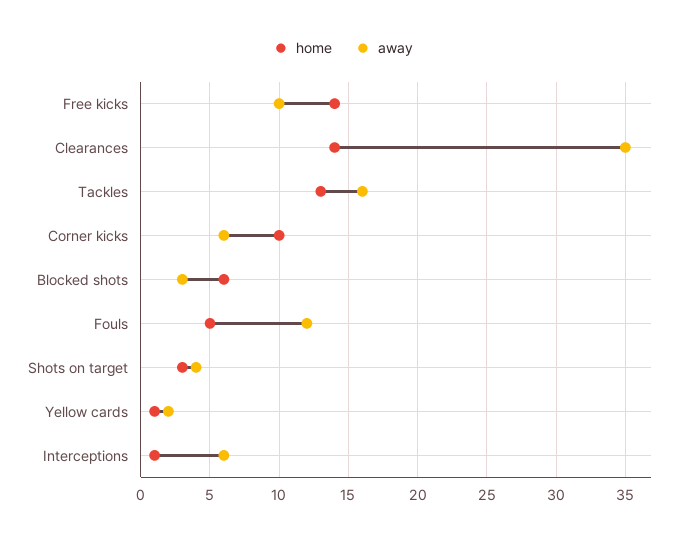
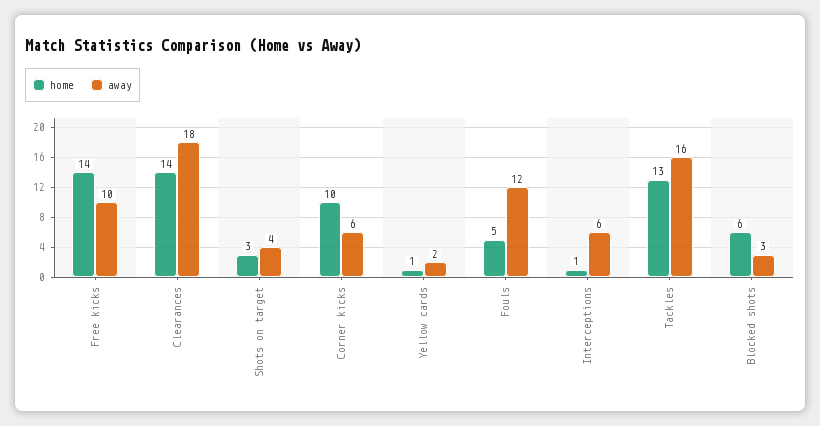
away, Clearances: 35 -> 18

